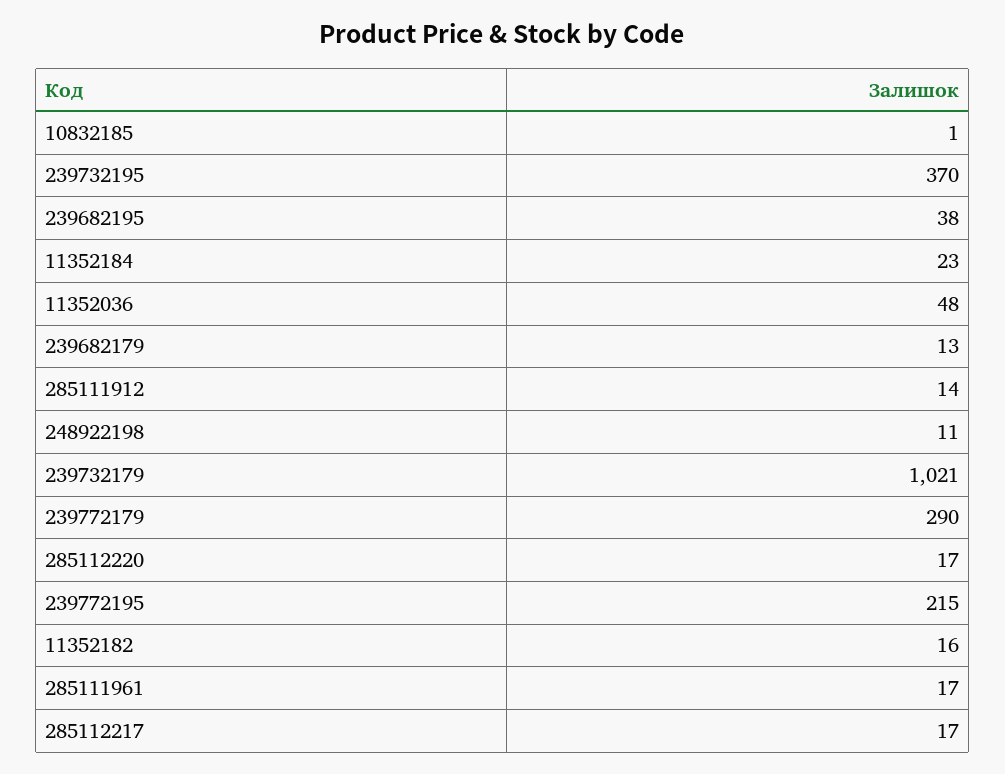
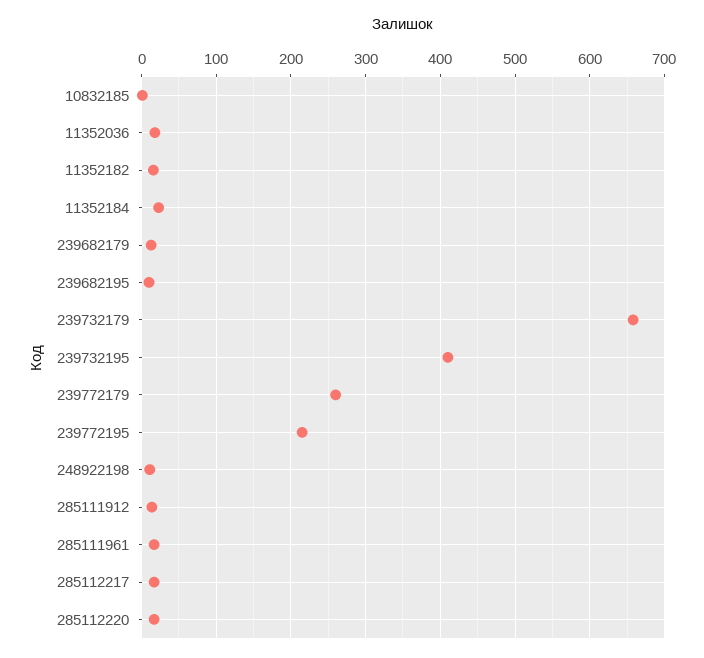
239732195: 370 -> 410
239682195: 38 -> 10
11352036: 48 -> 20
239732179: 1021 -> 660
239772179: 290 -> 260

